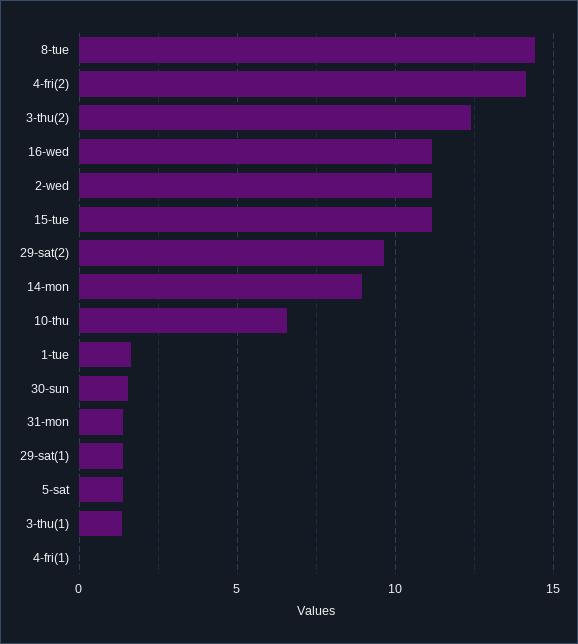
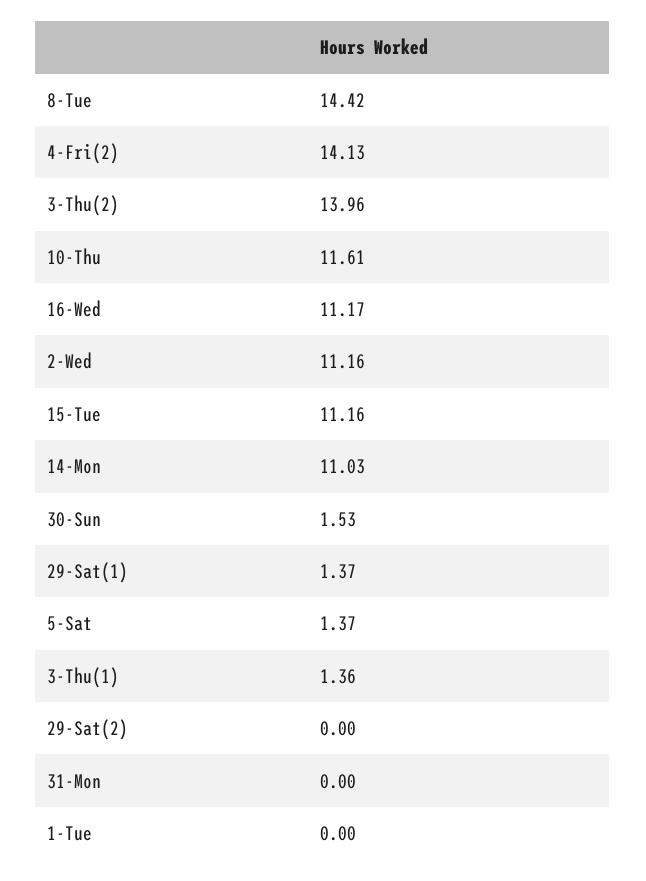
3-thu(2): 12.5 -> 13.96
29-sat(2): 9.5 -> 0
14-mon: 9 -> 11.03
10-thu: 6.5 -> 11.61
1-tue: 1.5 -> 0
31-mon: 1.5 -> 0
4-fri(1): 0 -> none

